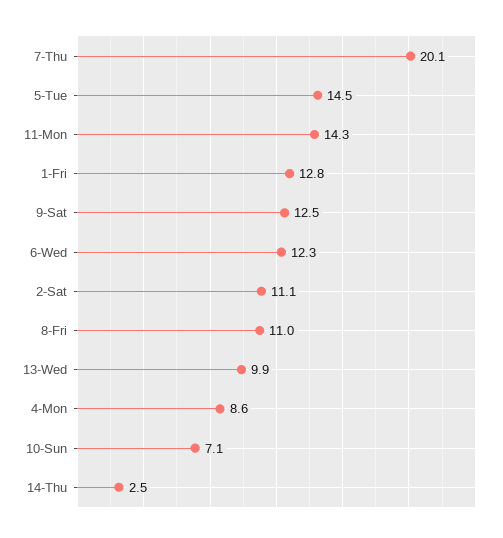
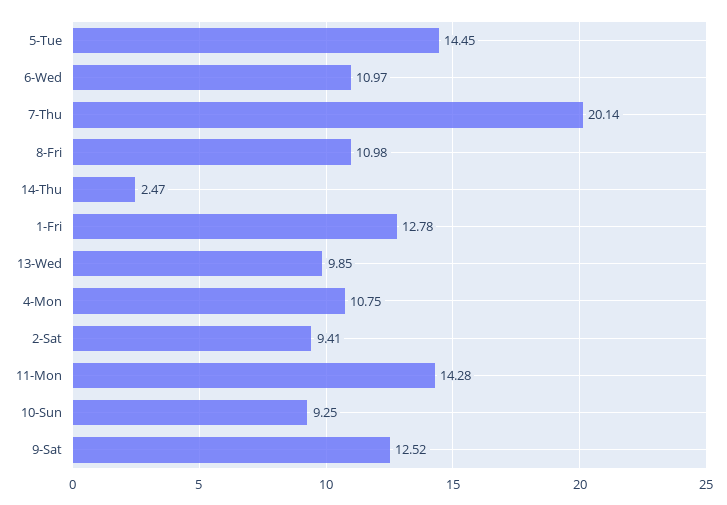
6-Wed: 12.3 -> 10.97
2-Sat: 11.1 -> 9.41
4-Mon: 8.6 -> 10.75
10-Sun: 7.1 -> 9.25

